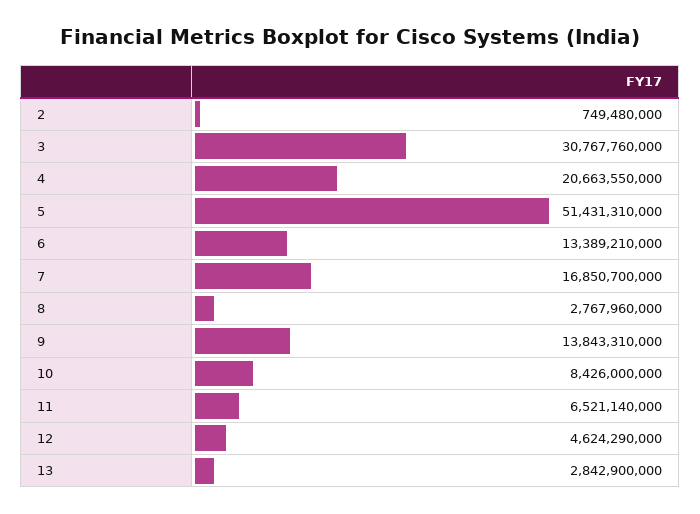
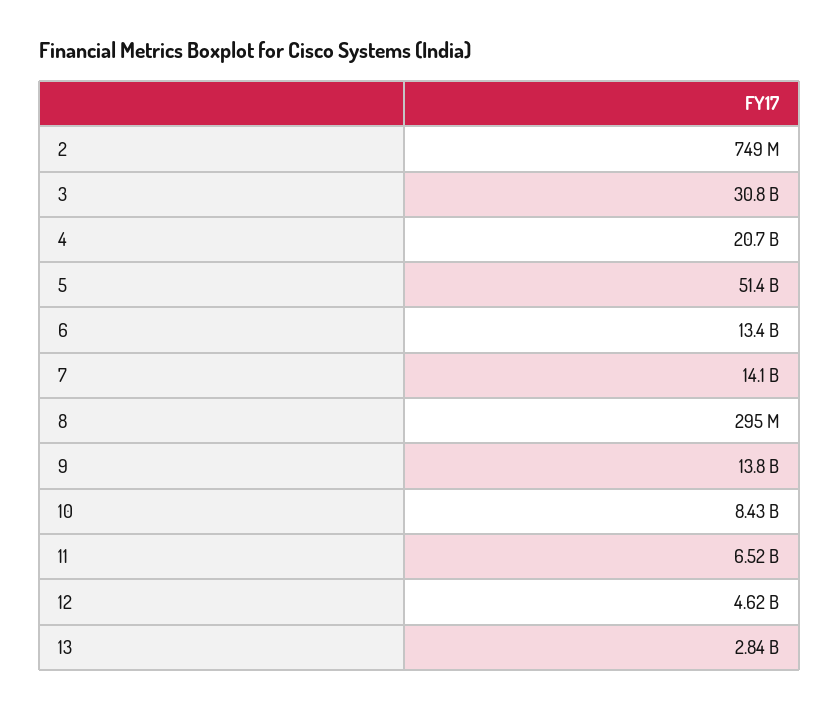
7: 16850700000 -> 14100000000
8: 2767960000 -> 295000000

